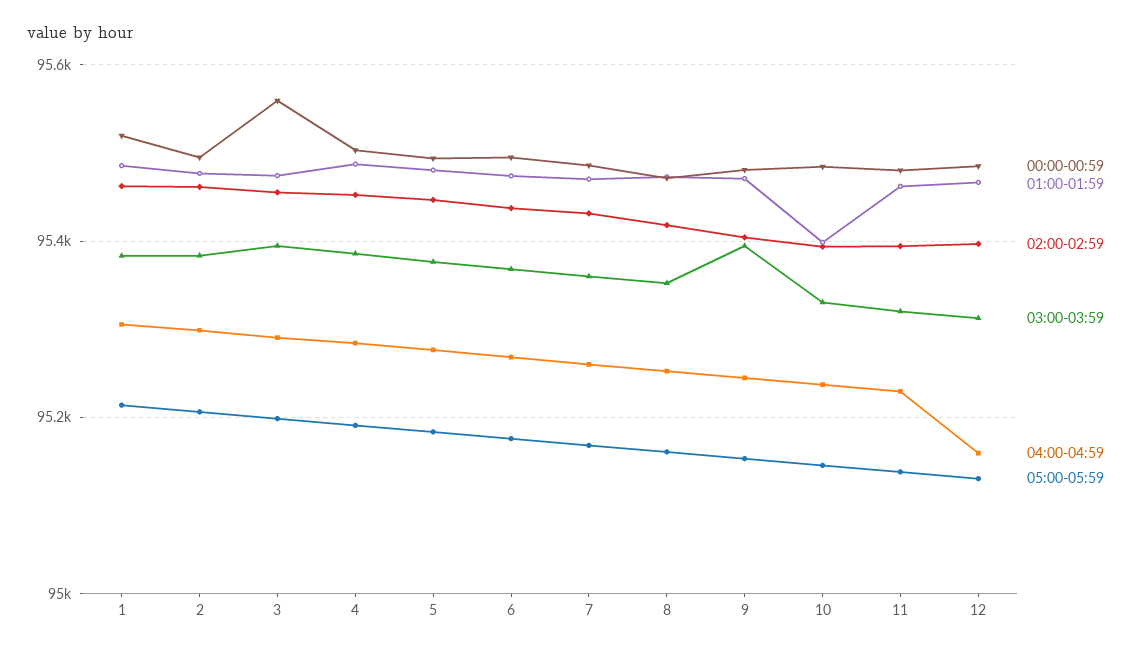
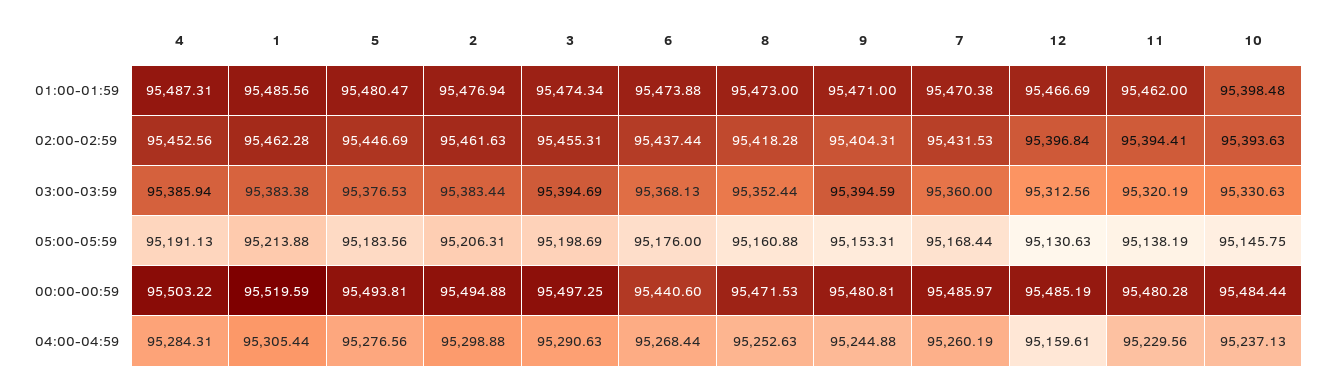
00:00-00:59, 3: 95560 -> 95497.25
00:00-00:59, 6: 95500 -> 95440.6

